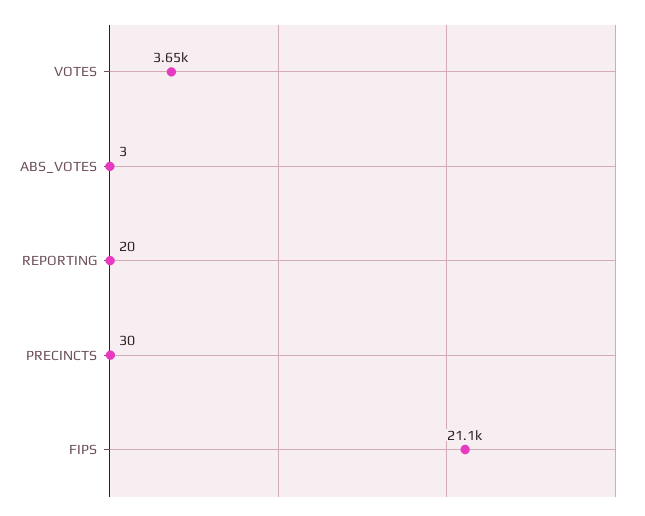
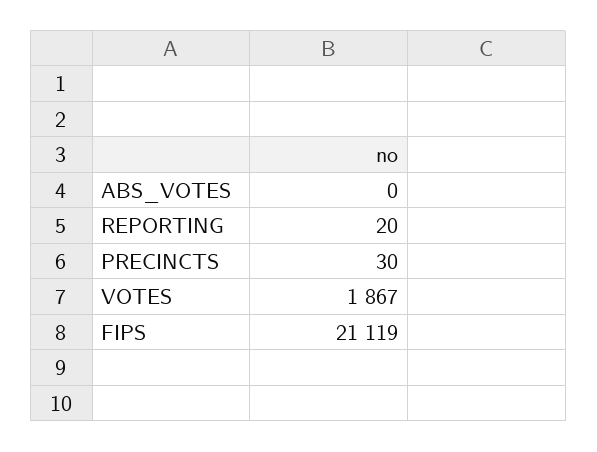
VOTES: 3650 -> 1867
ABS_VOTES: 3 -> 0

